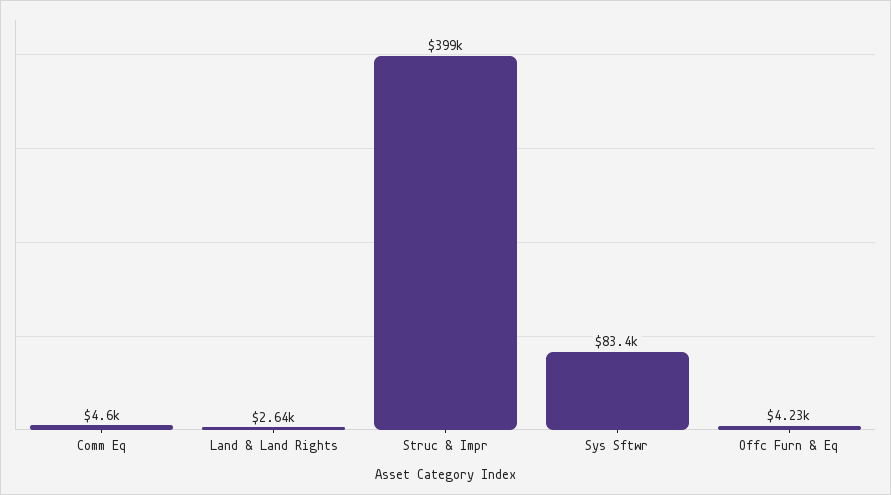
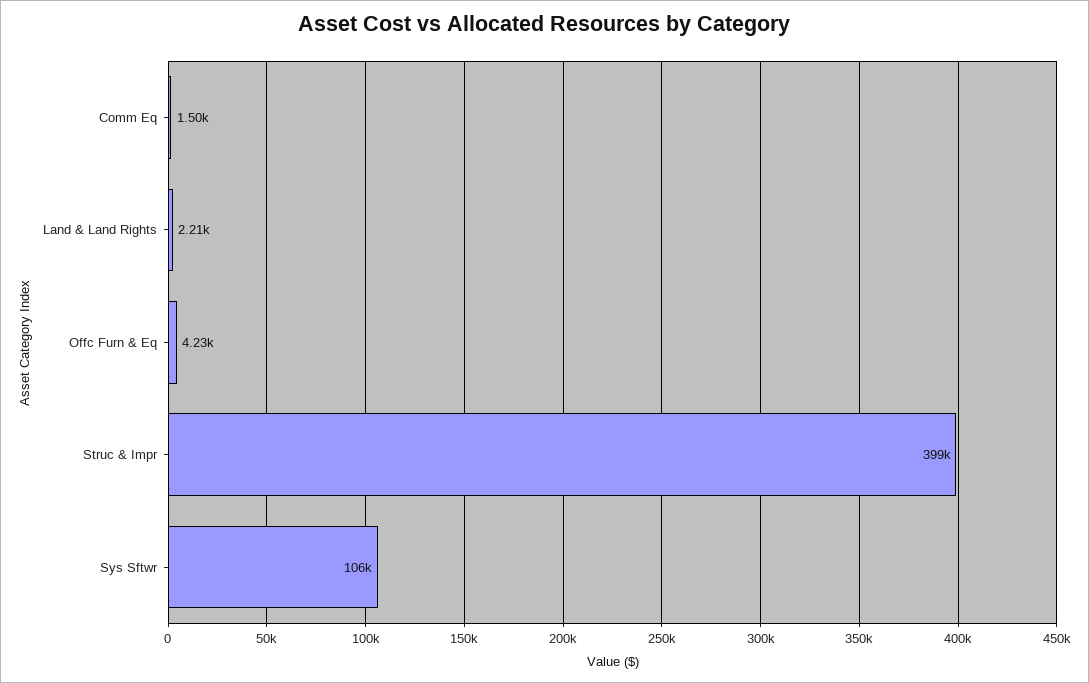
Comm Eq: 4600 -> 1500
Land & Land Rights: 2640 -> 2210
Sys Sftwr: 83400 -> 106000

